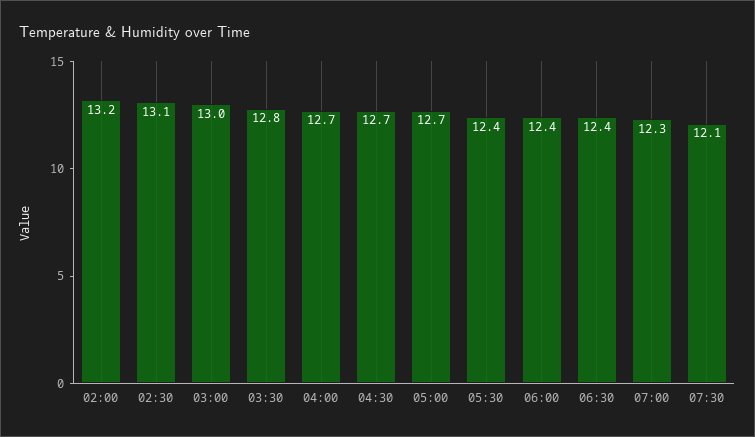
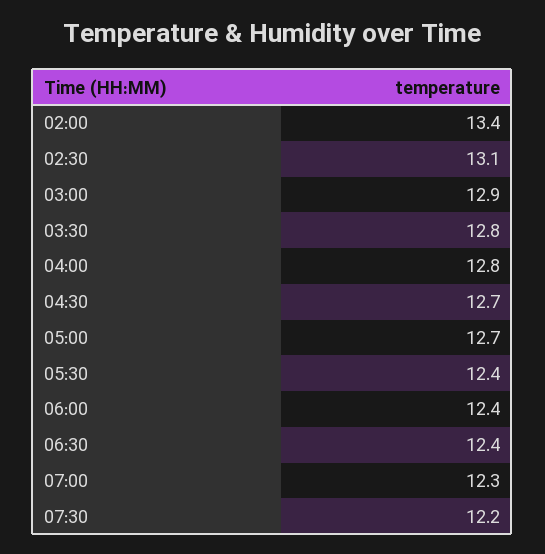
02:00: 13.2 -> 13.4
03:00: 13 -> 12.9
04:00: 12.7 -> 12.8
07:30: 12.1 -> 12.2

